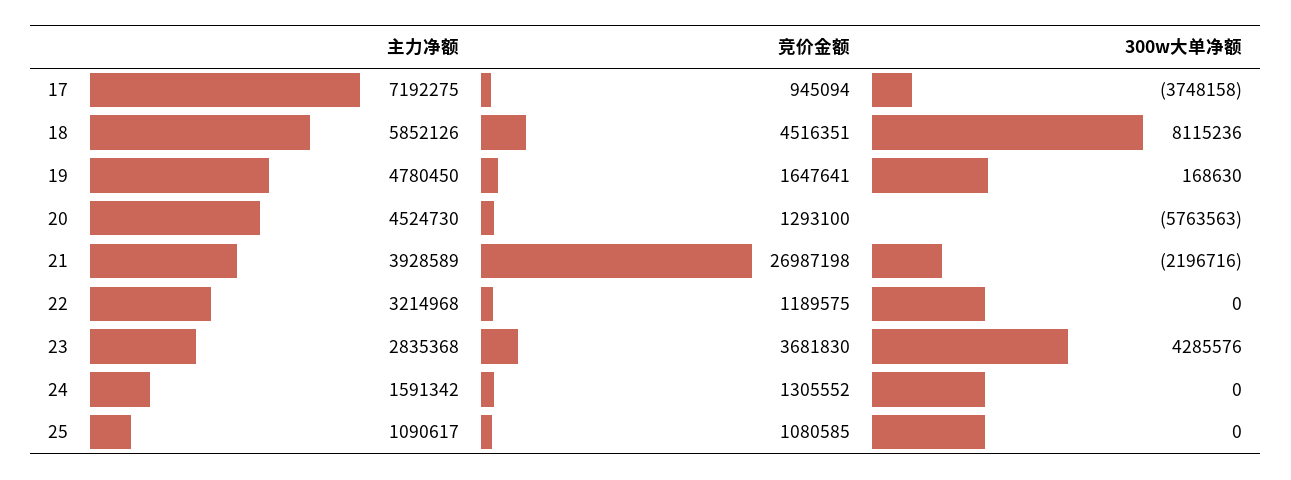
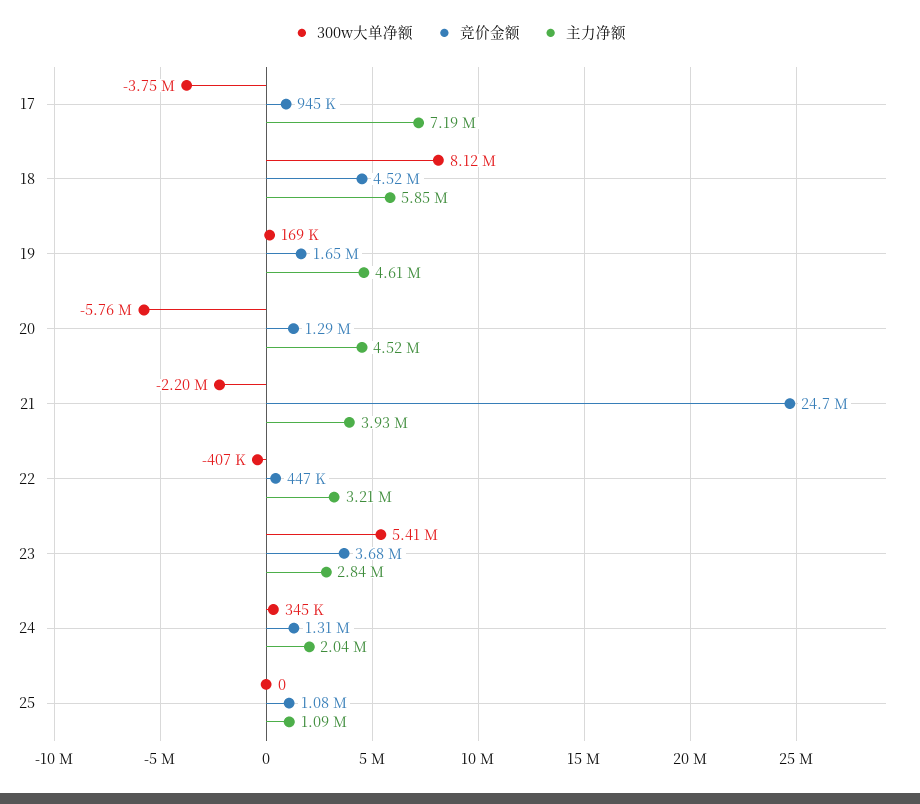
主力净额, 19: 4780450 -> 4610000
竞价金额, 21: 26987198 -> 24700000
竞价金额, 22: 1189575 -> 447000
300w大单净额, 22: 0 -> -407000
300w大单净额, 23: 4285576 -> 5410000
主力净额, 24: 1591342 -> 2040000
300w大单净额, 24: 0 -> 345000

